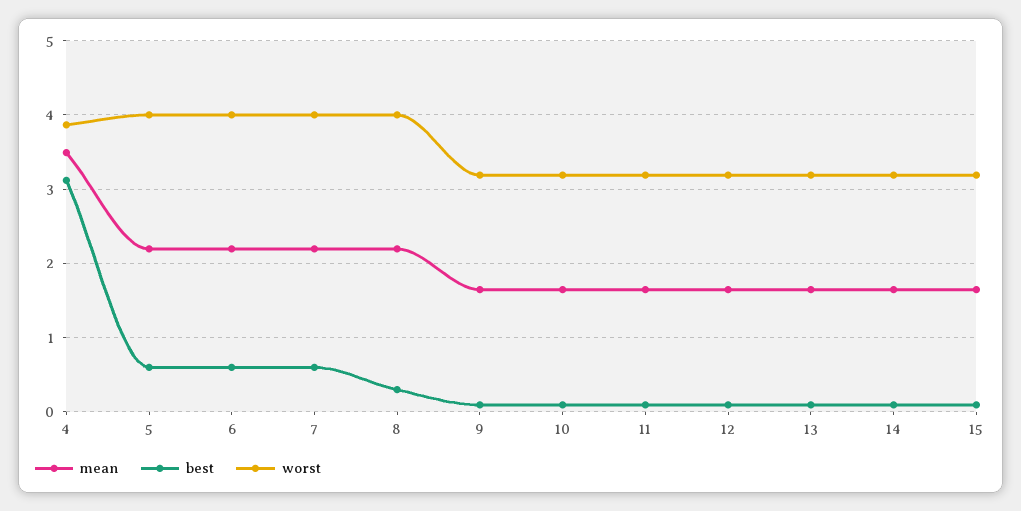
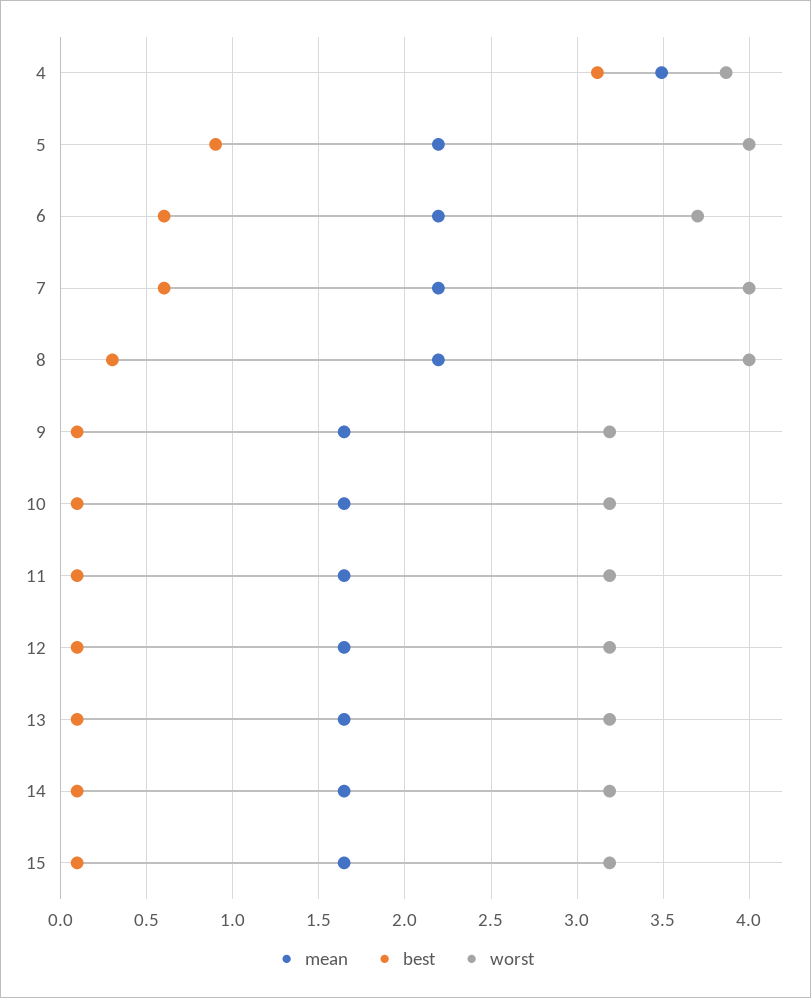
best, 5: 0.6 -> 0.9
worst, 6: 4 -> 3.7

